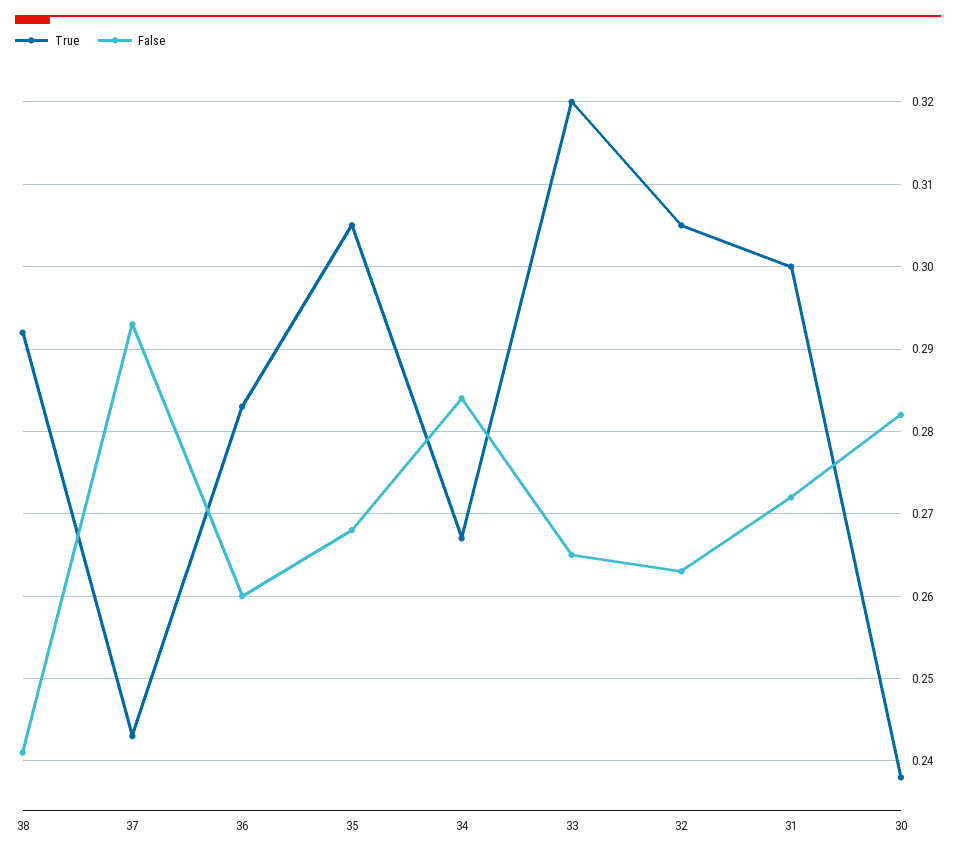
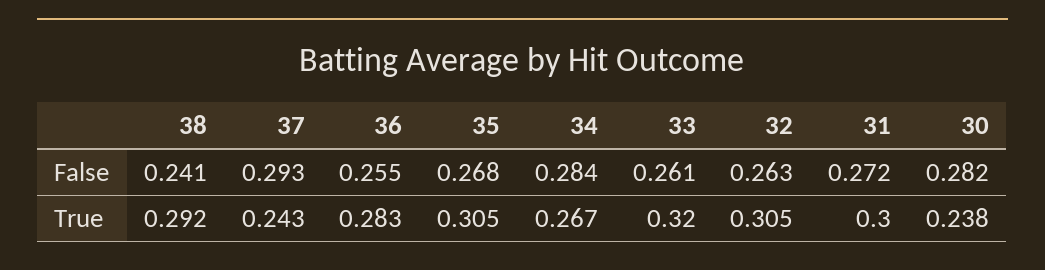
False, 36: 0.26 -> 0.255
False, 33: 0.265 -> 0.261

